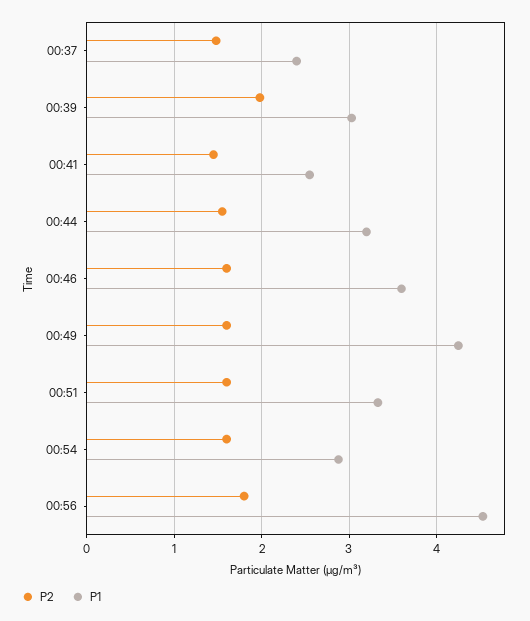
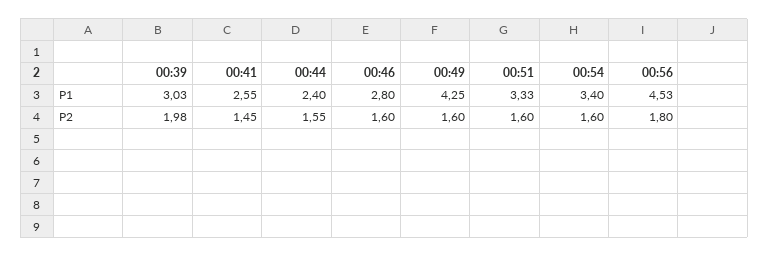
P2, 00:37: 1.5 -> none
P1, 00:37: 2.4 -> none
P1, 00:44: 3.2 -> 2.4
P1, 00:46: 3.6 -> 2.8
P1, 00:54: 2.9 -> 3.4

